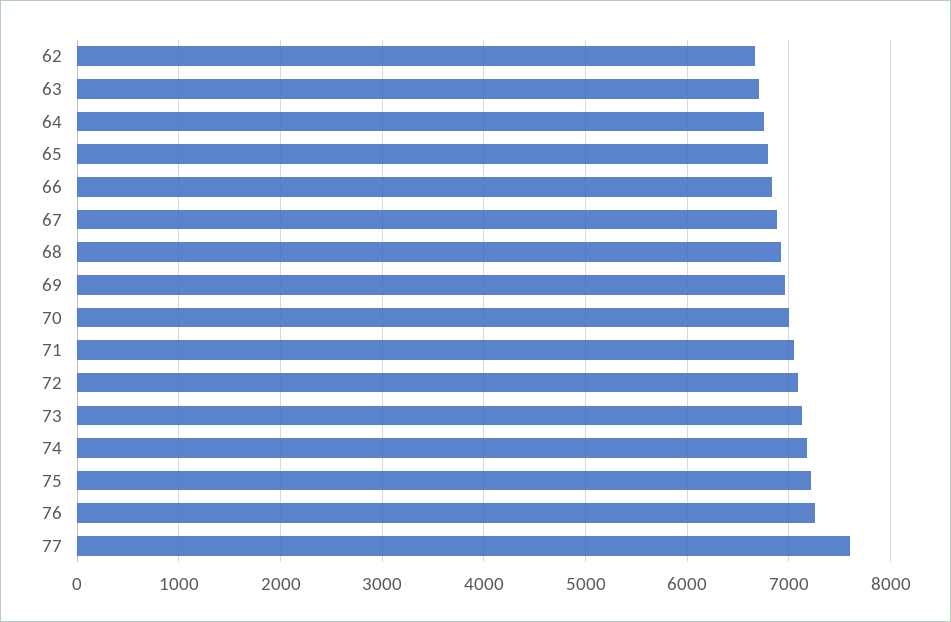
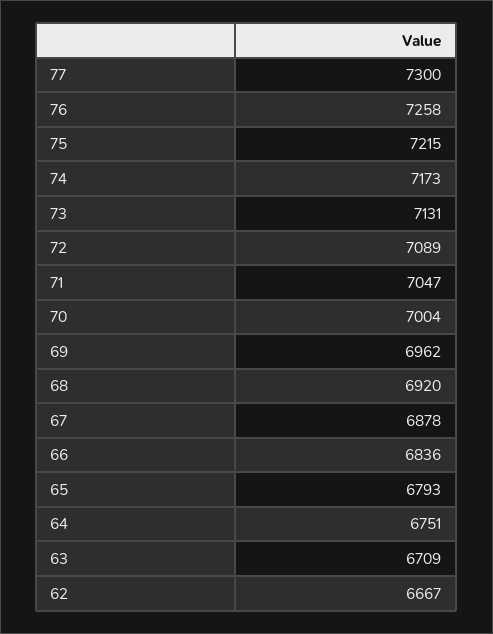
77: 7600 -> 7300

